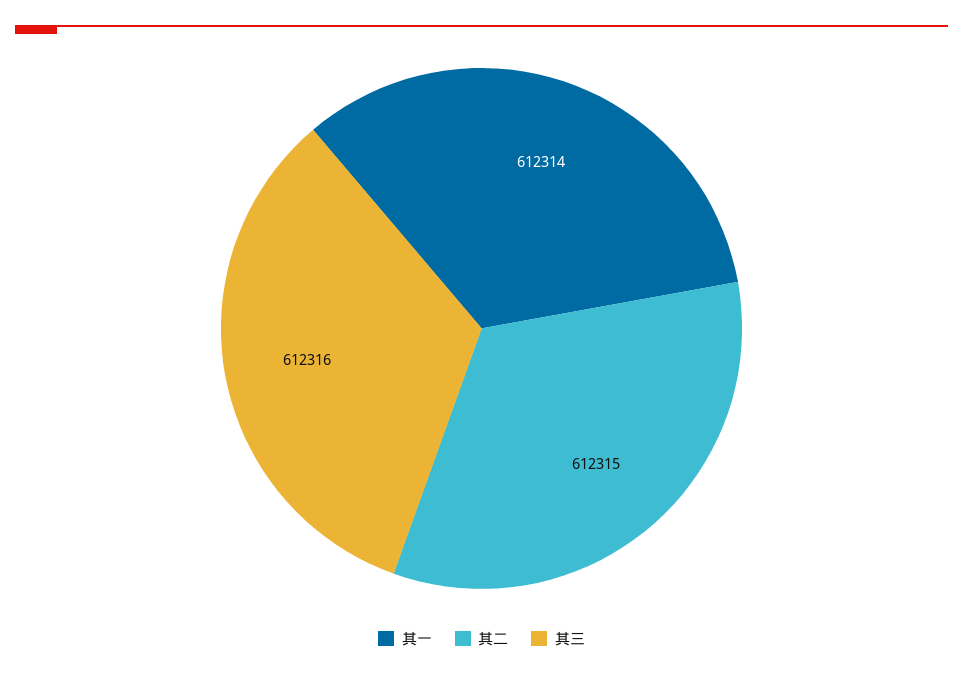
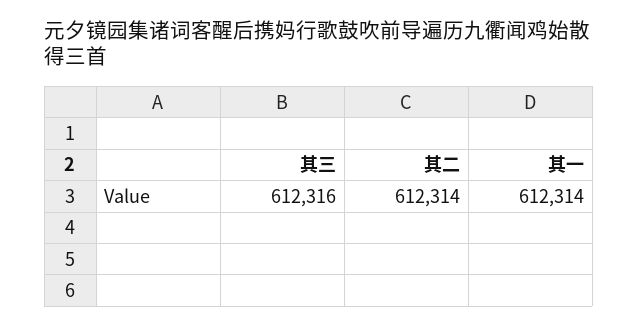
其二: 612315 -> 612314

